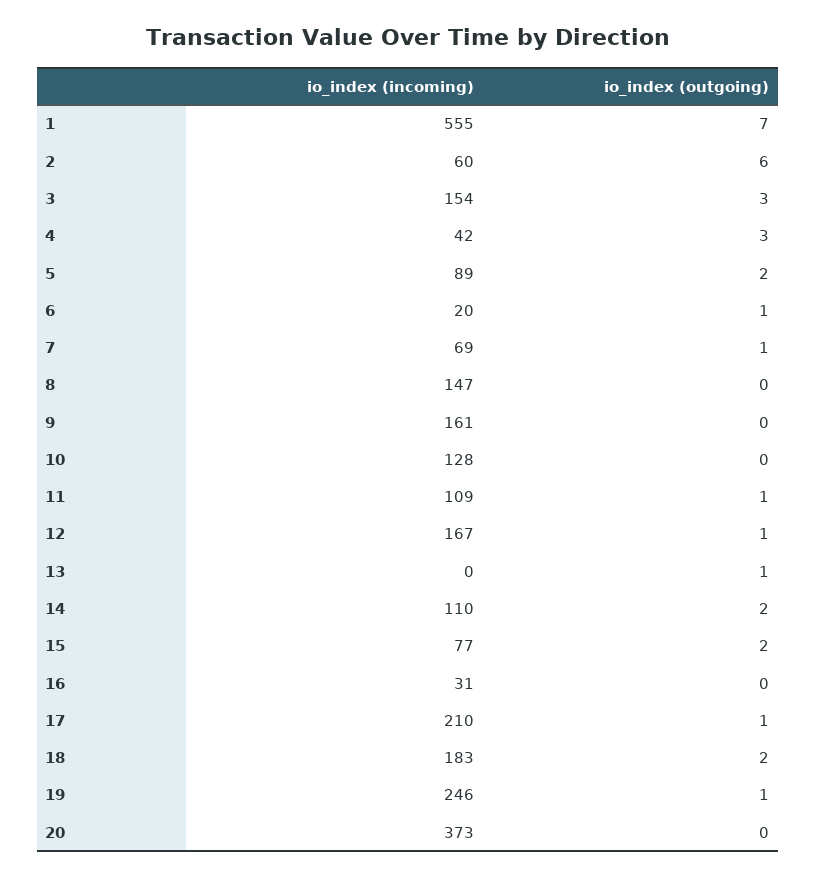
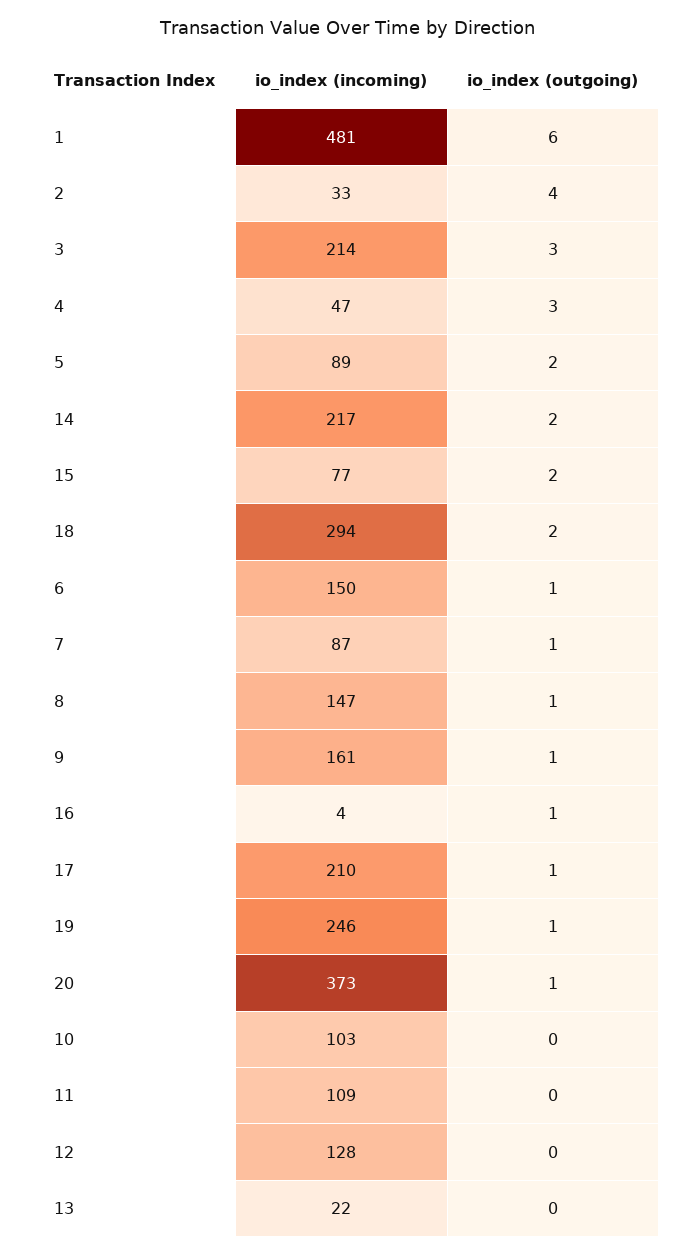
io_index (incoming), 1: 555 -> 481
io_index (outgoing), 1: 7 -> 6
io_index (incoming), 2: 60 -> 33
io_index (outgoing), 2: 6 -> 4
io_index (incoming), 3: 154 -> 214
io_index (incoming), 4: 42 -> 47
io_index (incoming), 6: 20 -> 150
io_index (incoming), 7: 69 -> 87
io_index (outgoing), 8: 0 -> 1
io_index (outgoing), 9: 0 -> 1
io_index (incoming), 10: 128 -> 103
io_index (outgoing), 11: 1 -> 0
io_index (incoming), 12: 167 -> 128
io_index (outgoing), 12: 1 -> 0
io_index (incoming), 13: 0 -> 22
io_index (outgoing), 13: 1 -> 0
io_index (incoming), 14: 110 -> 217
io_index (incoming), 16: 31 -> 4
io_index (outgoing), 16: 0 -> 1
io_index (incoming), 18: 183 -> 294
io_index (outgoing), 20: 0 -> 1

